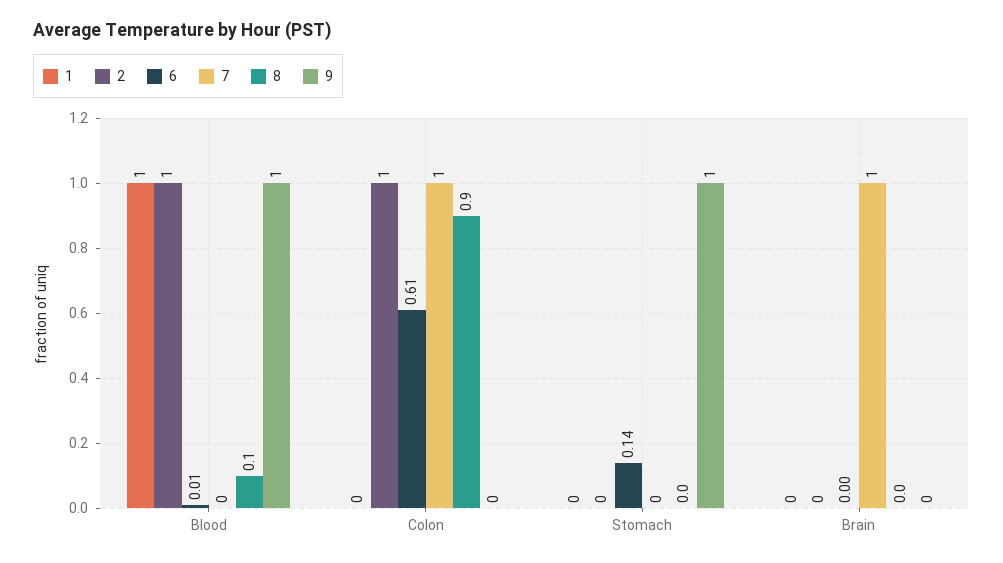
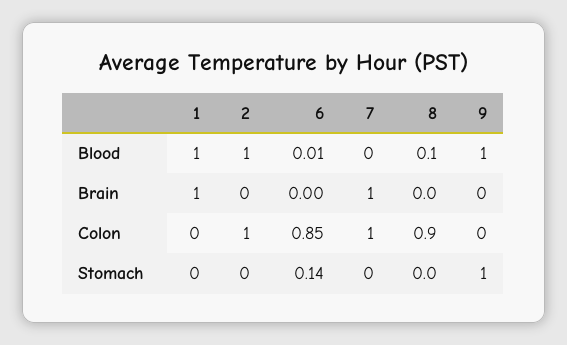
6, Colon: 0.61 -> 0.85
1, Brain: 0 -> 1

